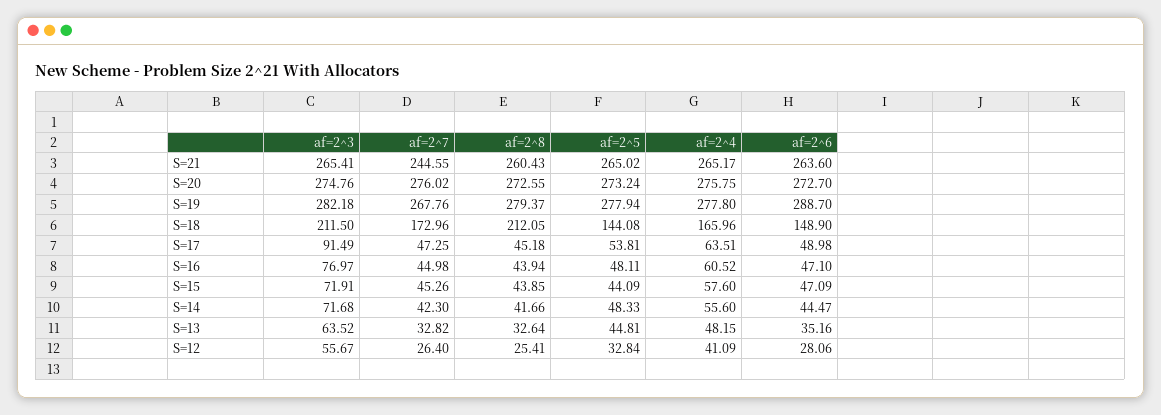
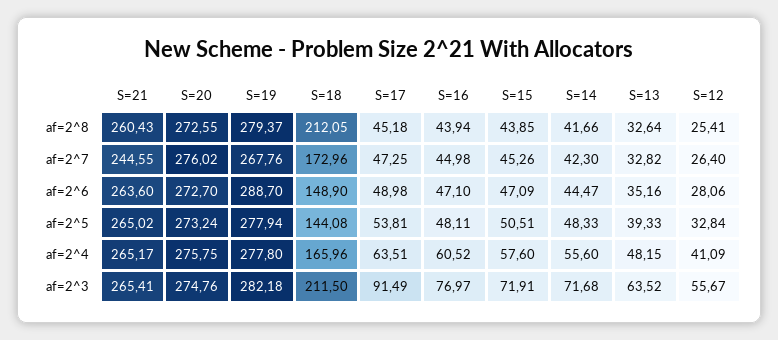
af=2^5, S=15: 44.09 -> 50.51
af=2^5, S=13: 44.81 -> 39.33

